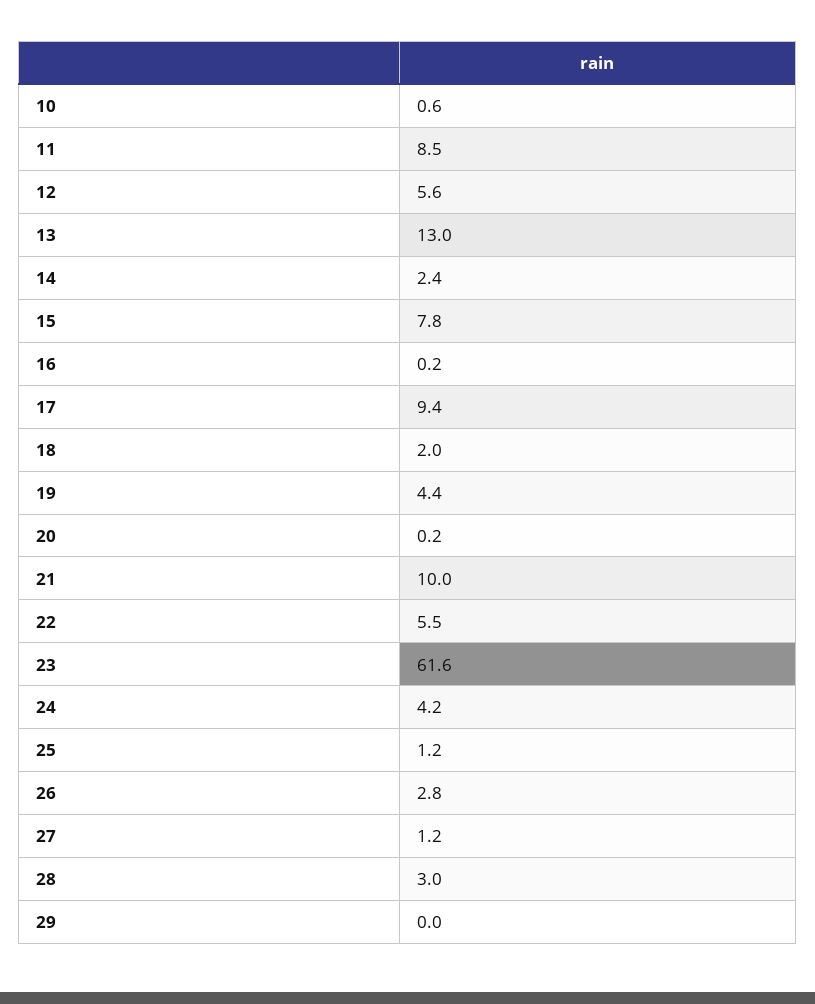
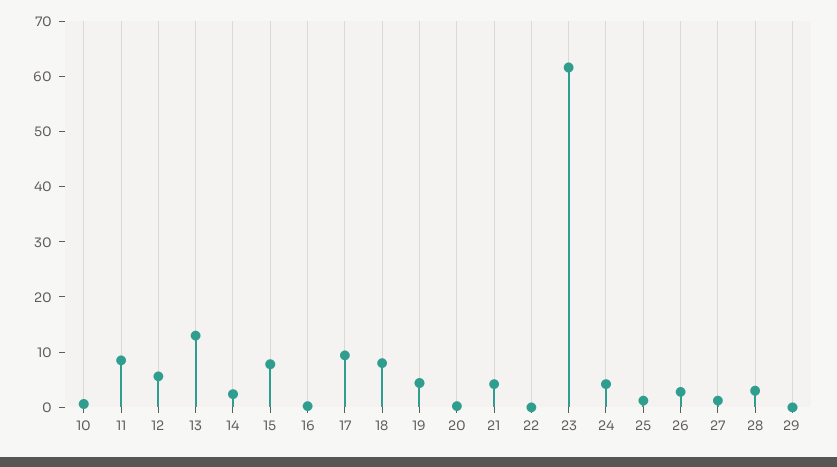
18: 2 -> 8
21: 10 -> 4
22: 5.5 -> 0

